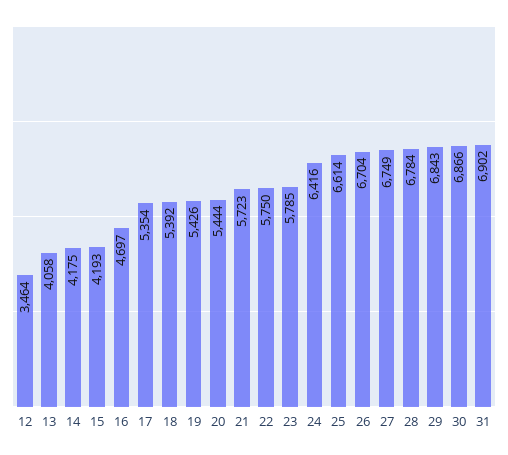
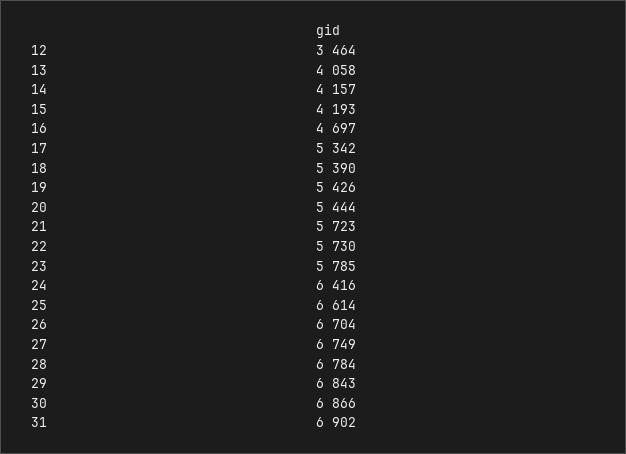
14: 4175 -> 4157
17: 5354 -> 5342
18: 5392 -> 5390
22: 5750 -> 5730

